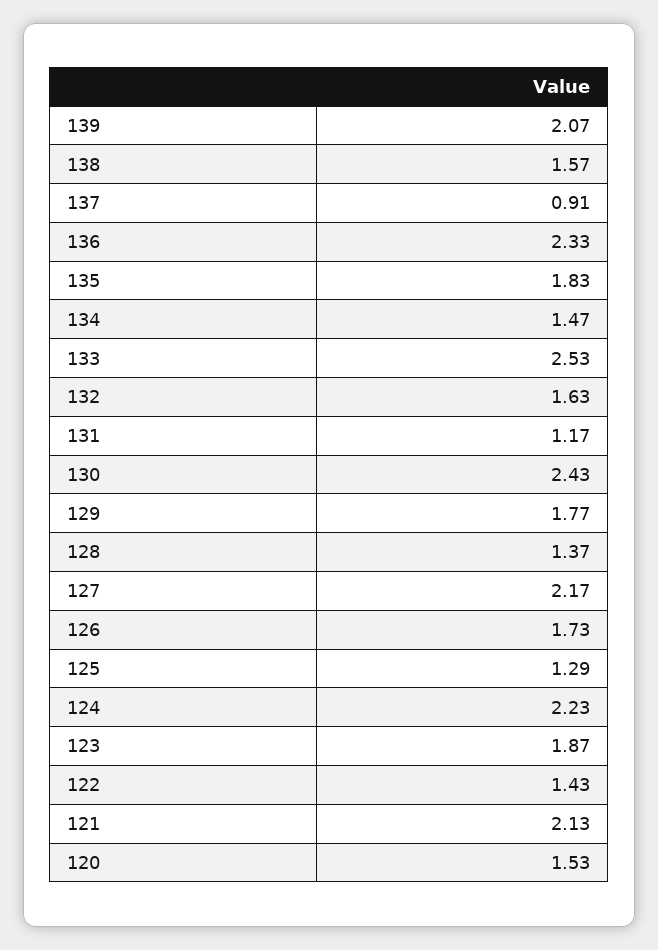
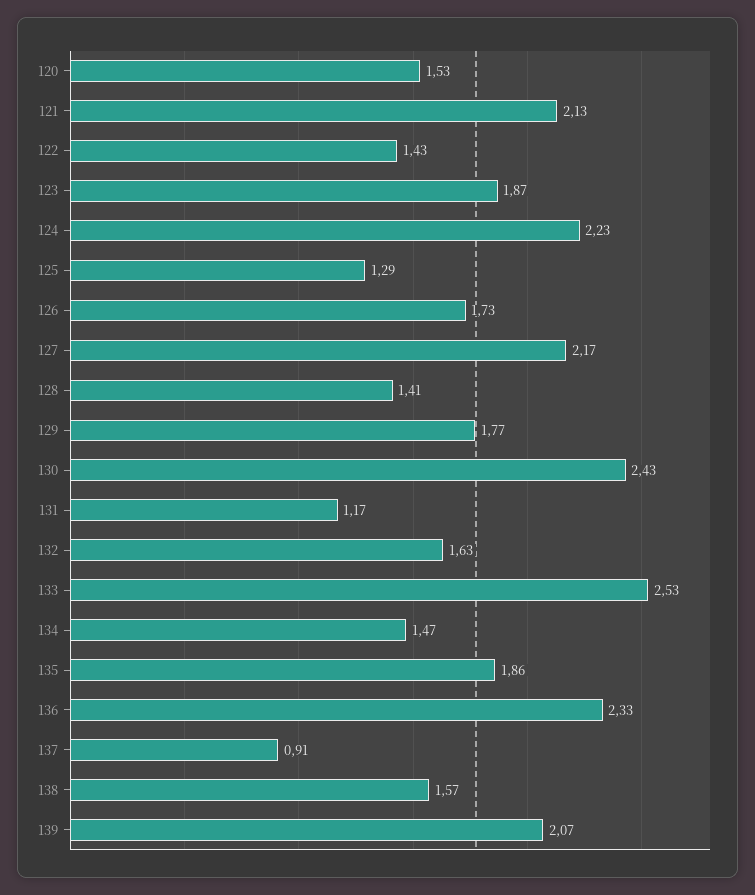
135: 1.83 -> 1.86
128: 1.37 -> 1.41

